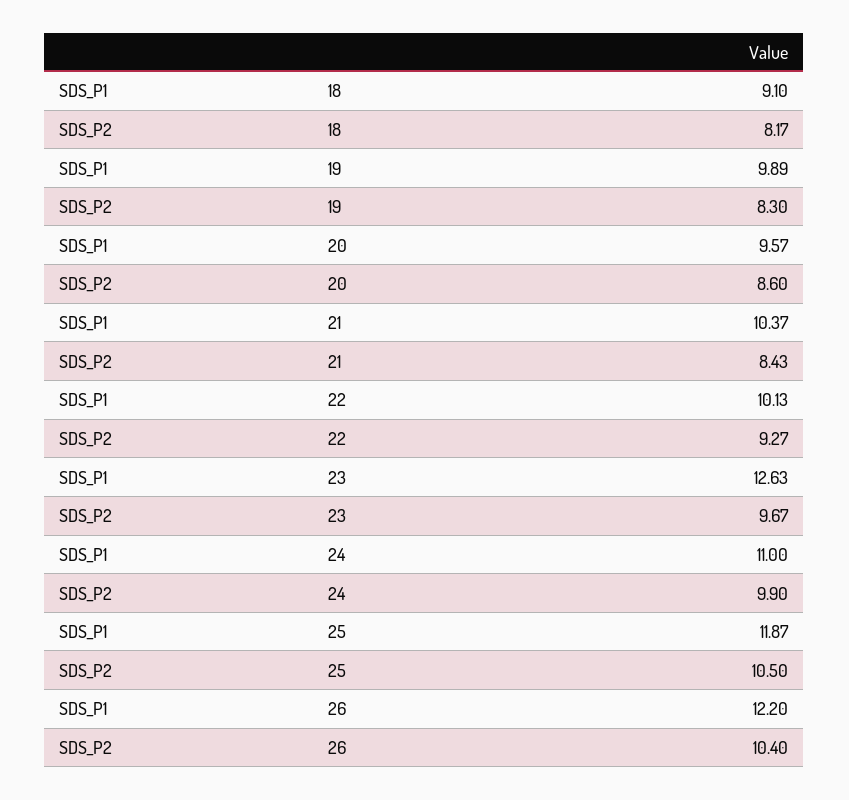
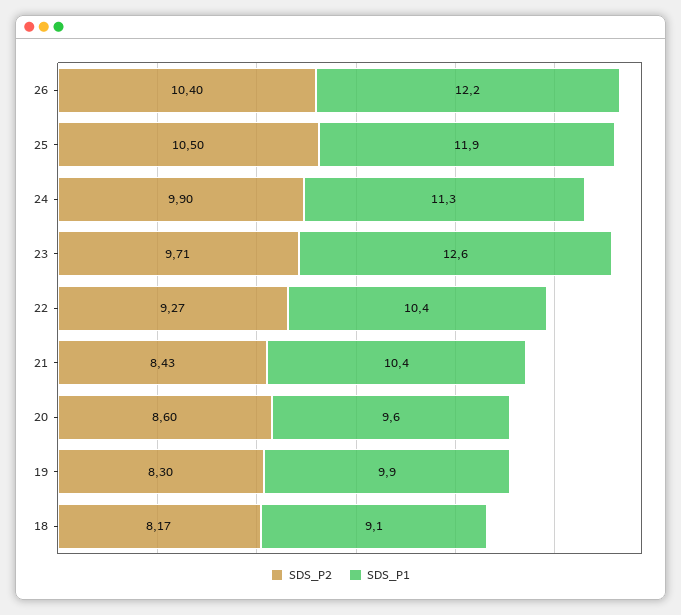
SDS_P1, 22: 10.13 -> 10.4
SDS_P2, 23: 9.67 -> 9.71
SDS_P1, 24: 11 -> 11.3

